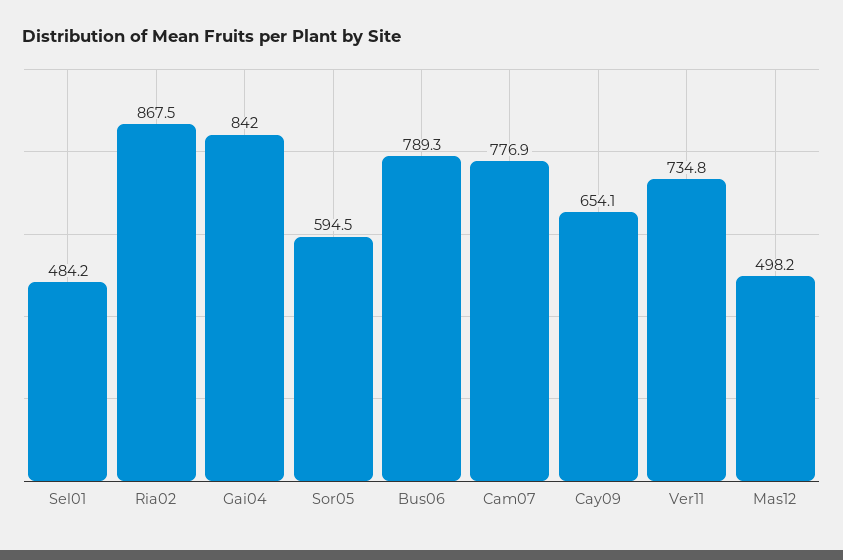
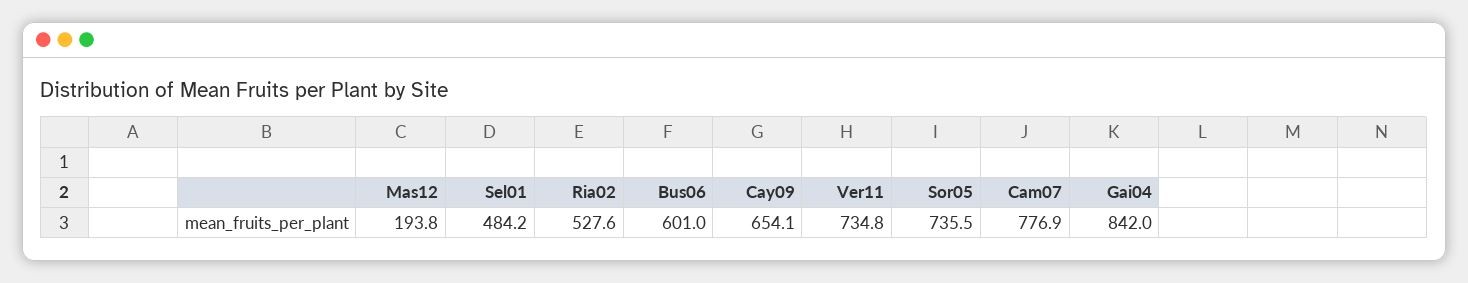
Ria02: 867.5 -> 527.6
Sor05: 594.5 -> 735.5
Bus06: 789.3 -> 601
Mas12: 498.2 -> 193.8

